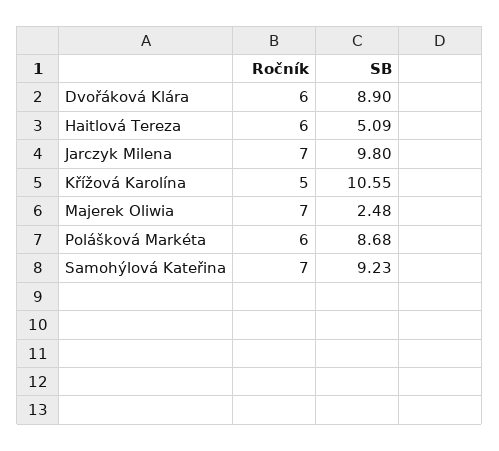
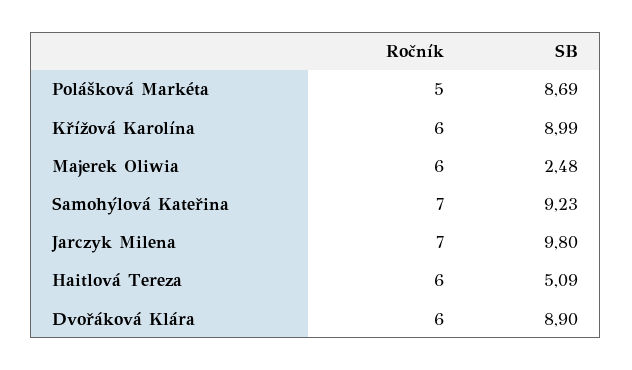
Ročník, Křížová Karolína: 5 -> 6
SB, Křížová Karolína: 10.55 -> 8.99
Ročník, Majerek Oliwia: 7 -> 6
Ročník, Polášková Markéta: 6 -> 5
SB, Polášková Markéta: 8.68 -> 8.69

